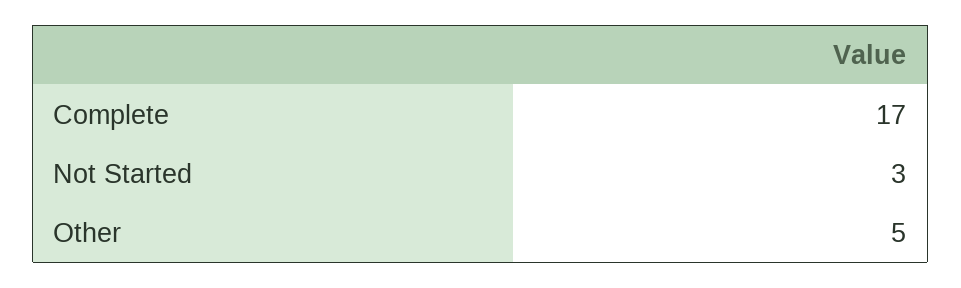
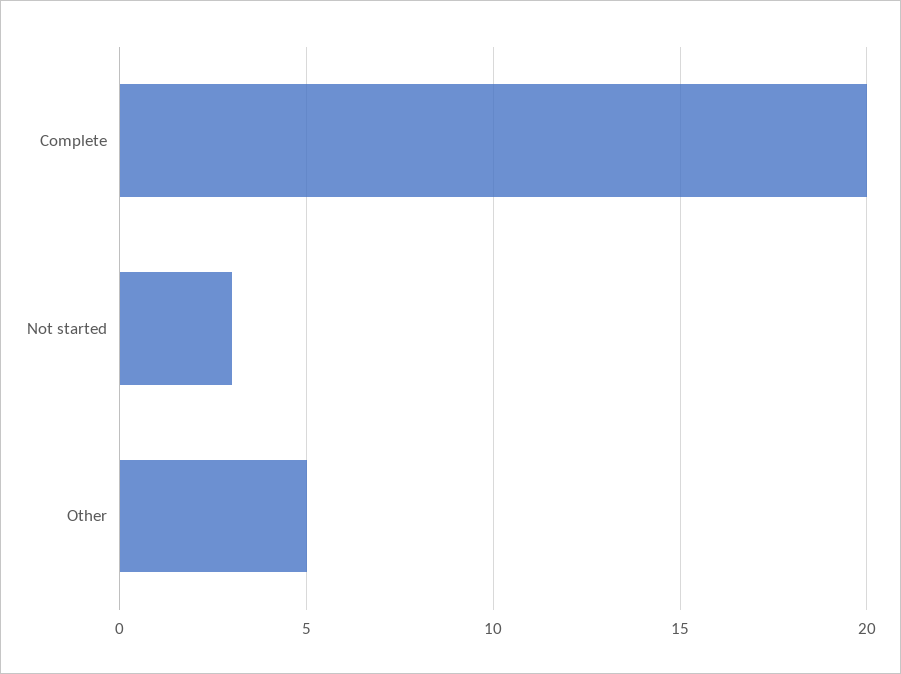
Complete: 17 -> 20

